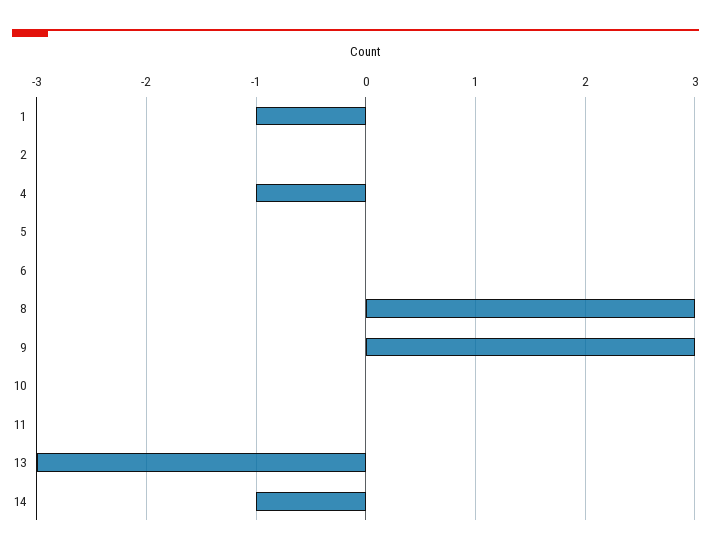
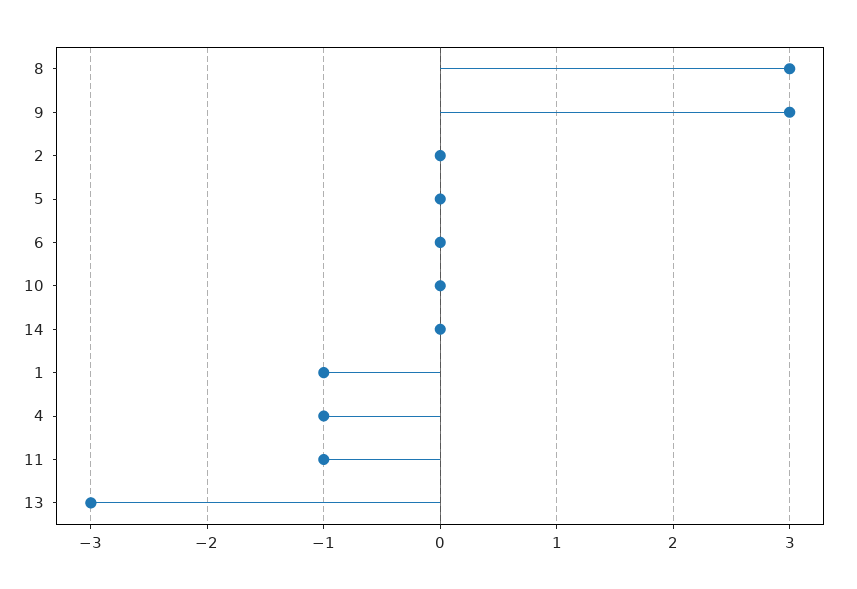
11: 0 -> -1
14: -1 -> 0

